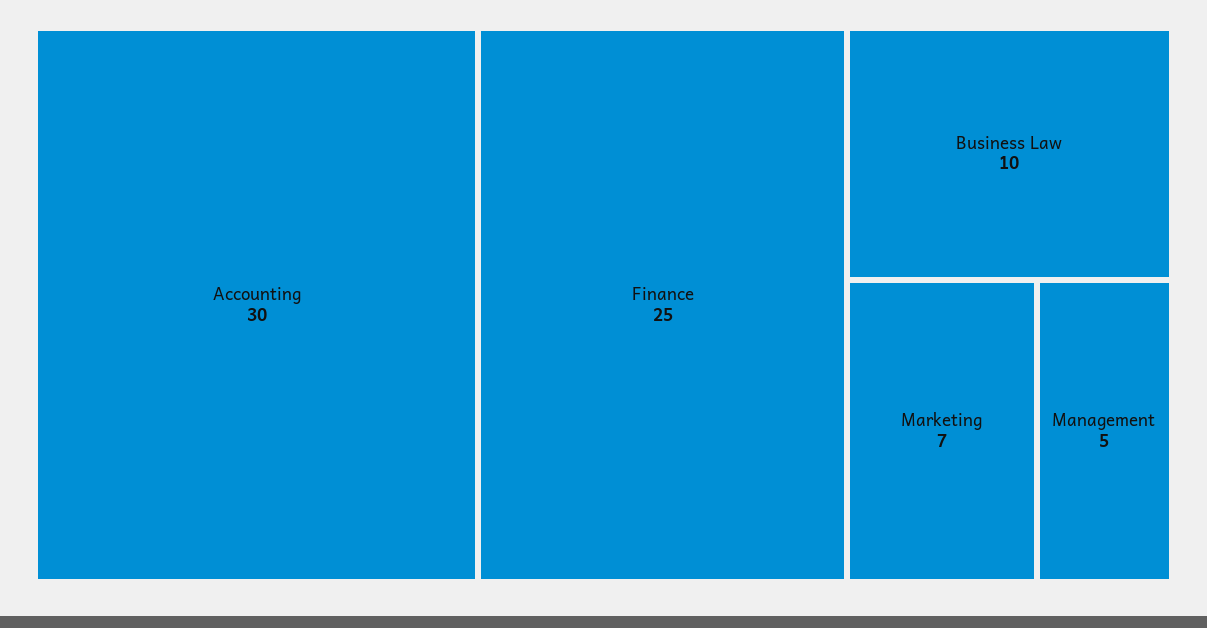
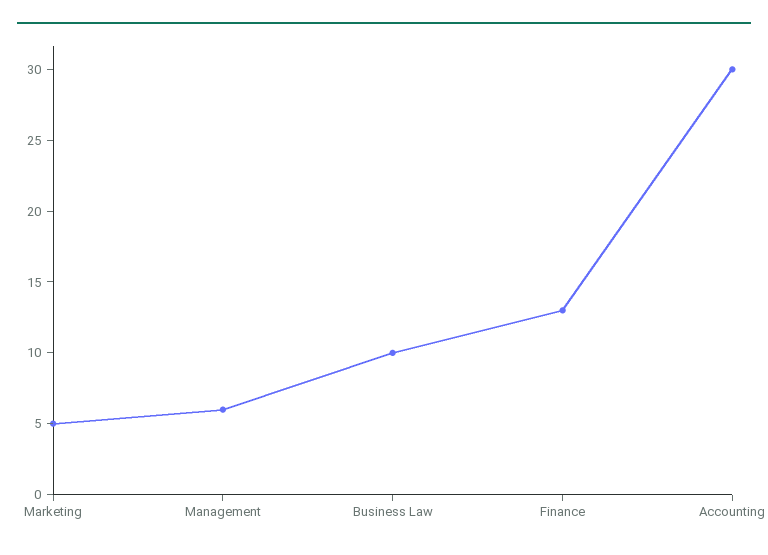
Finance: 25 -> 13
Marketing: 7 -> 5
Management: 5 -> 6

